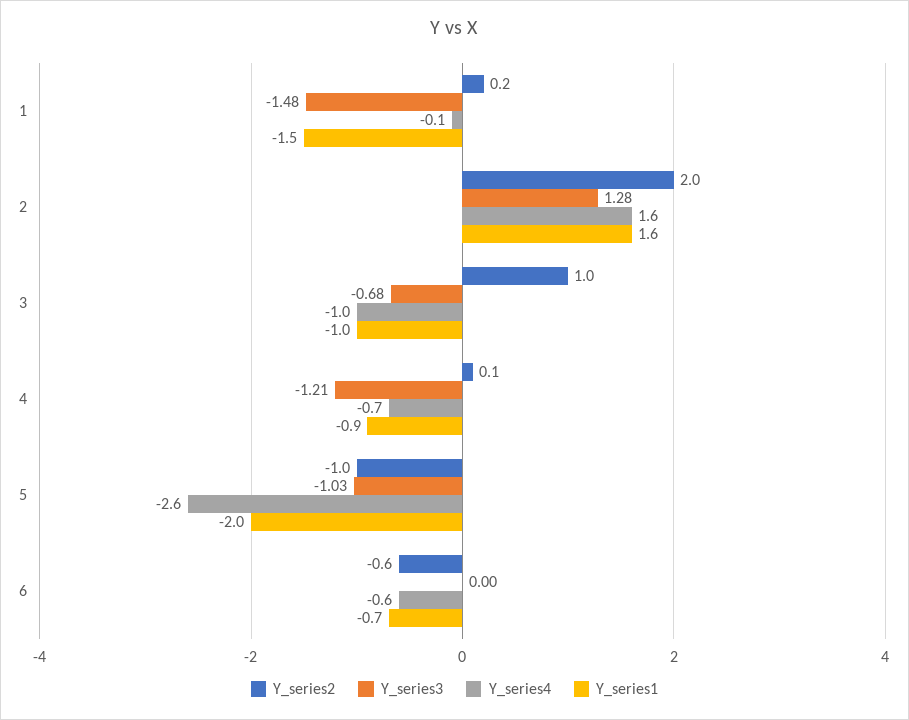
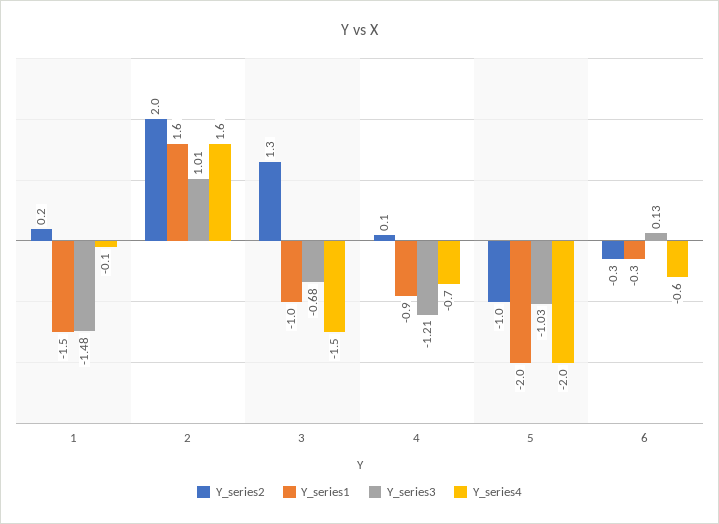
Y_series3, 2: 1.28 -> 1.01
Y_series2, 3: 1 -> 1.3
Y_series4, 3: -1 -> -1.5
Y_series4, 5: -2.6 -> -2
Y_series2, 6: -0.6 -> -0.3
Y_series3, 6: 0 -> 0.13
Y_series1, 6: -0.7 -> -0.3

